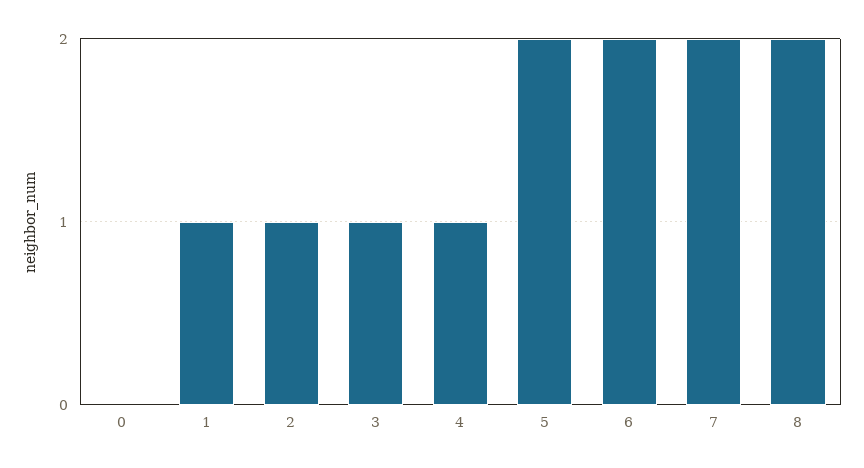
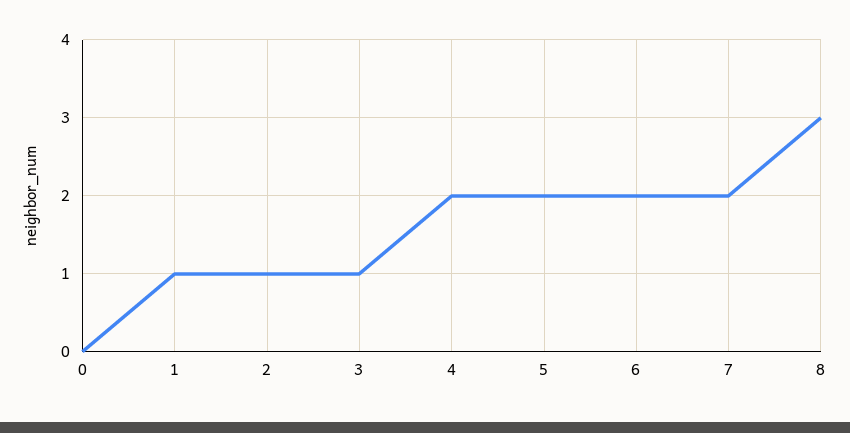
4: 1 -> 2
8: 2 -> 3

